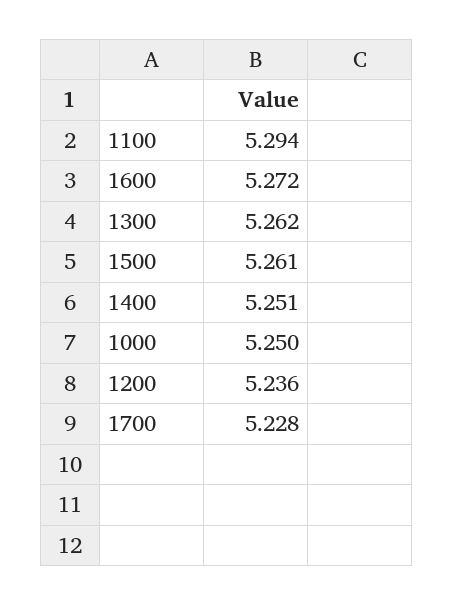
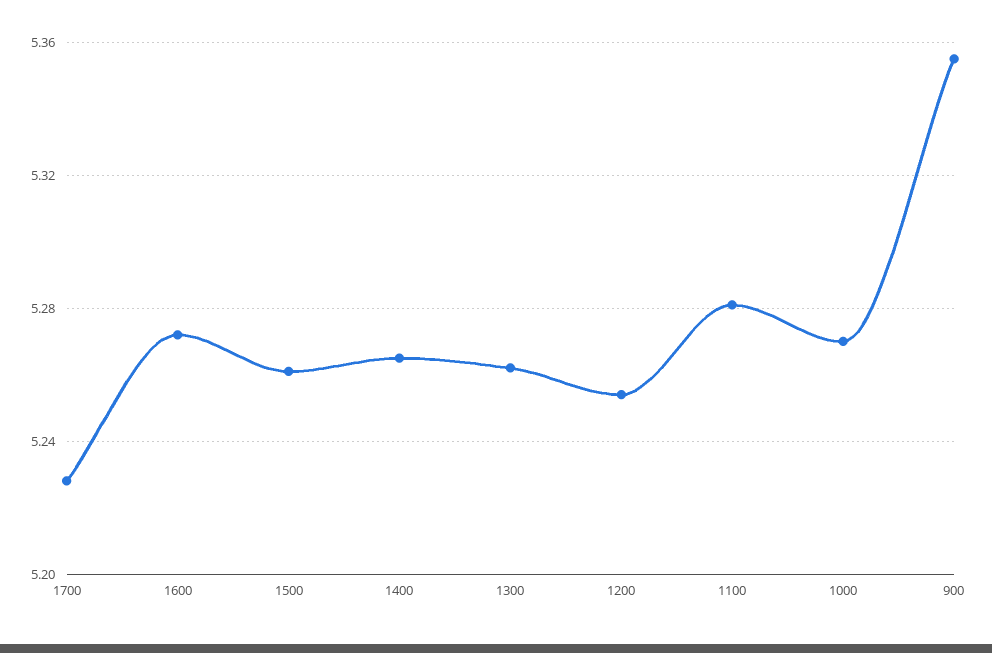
1100: 5.294 -> 5.28
1400: 5.251 -> 5.265
1000: 5.25 -> 5.27
1200: 5.236 -> 5.255
900: none -> 5.355

